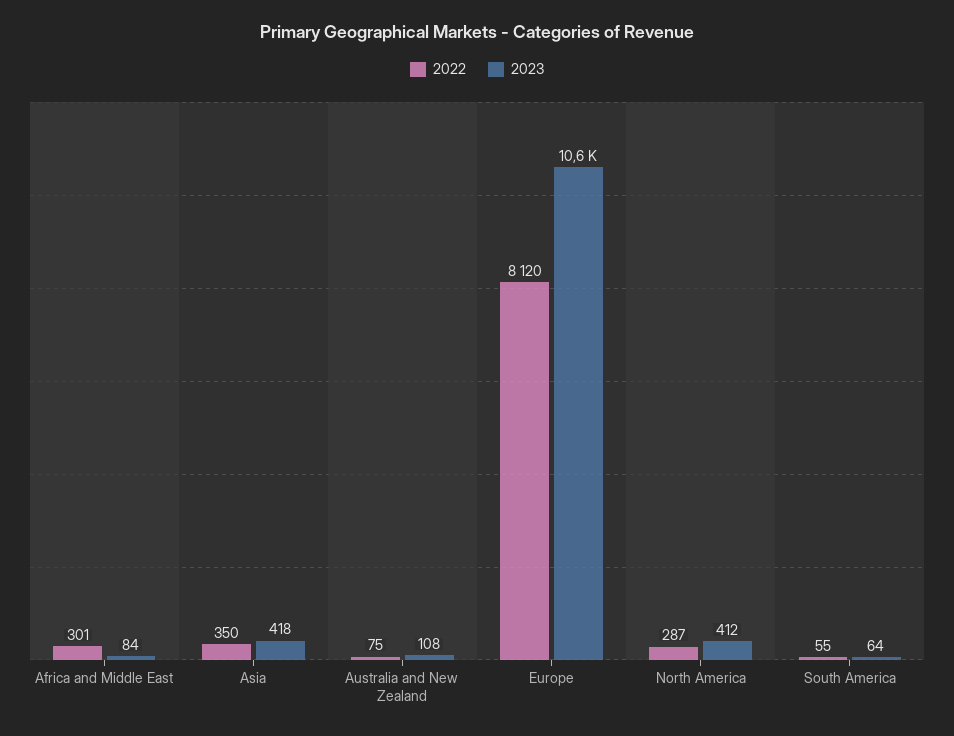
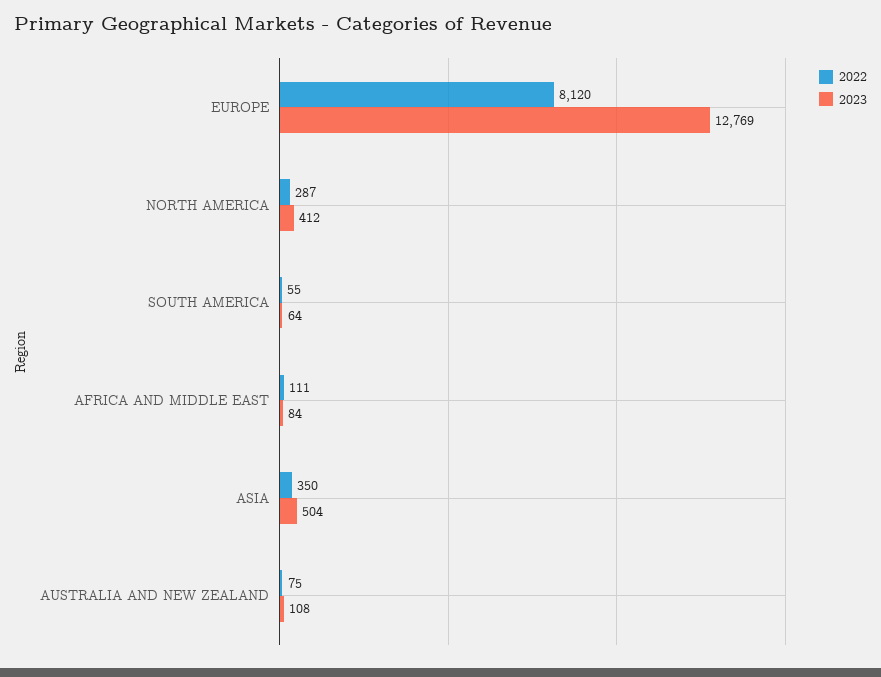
2022, Africa and Middle East: 301 -> 111
2023, Asia: 418 -> 504
2023, Europe: 10600 -> 12769

